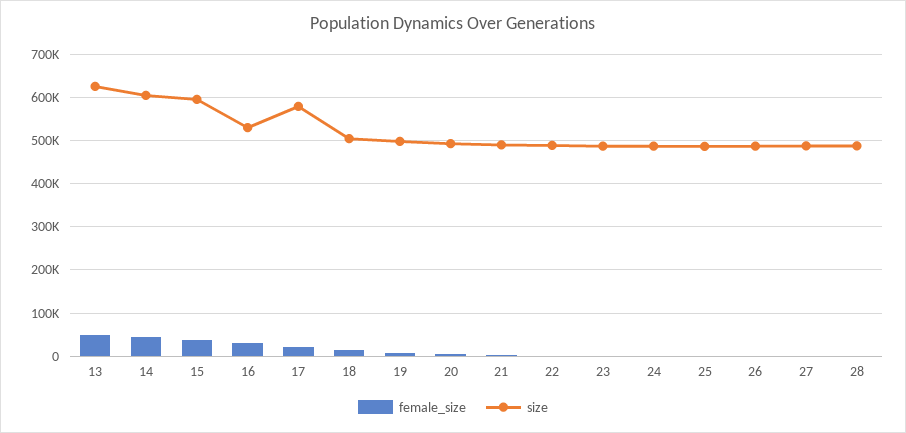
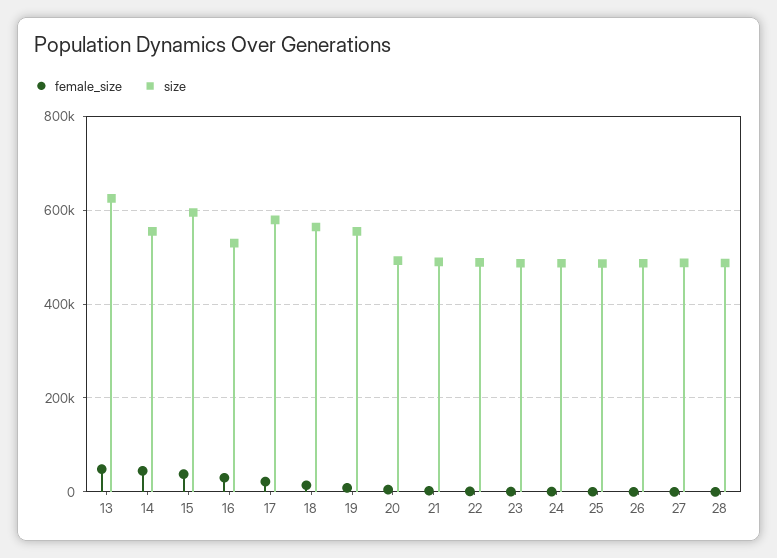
size, 14: 600000 -> 560000
size, 18: 500000 -> 560000
size, 19: 500000 -> 560000

